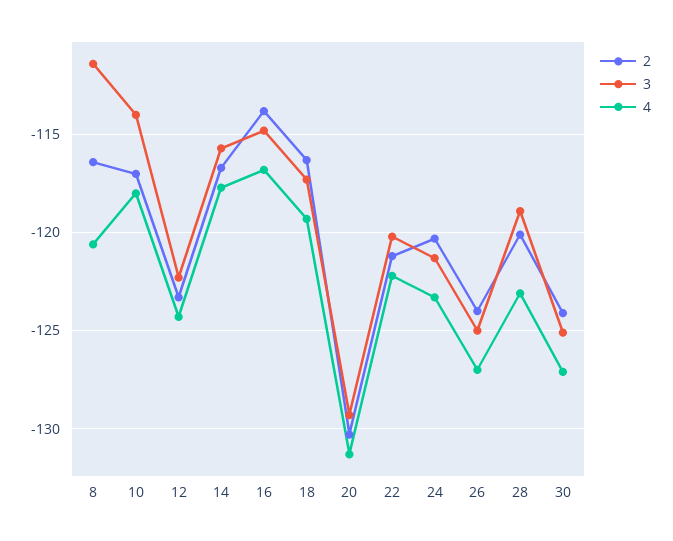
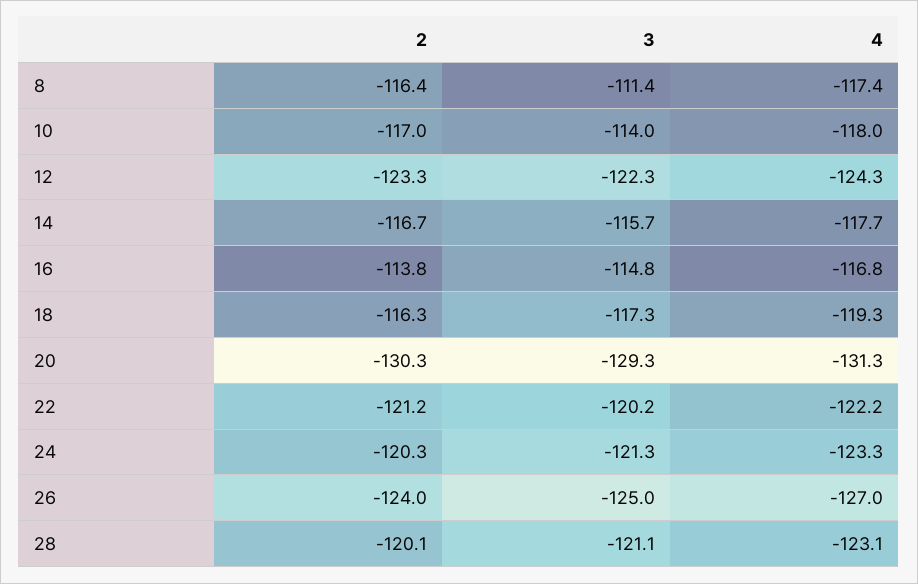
4, 8: -120.5 -> -117.4
3, 28: -119 -> -121.1
2, 30: -124 -> none
3, 30: -125 -> none
4, 30: -127 -> none

